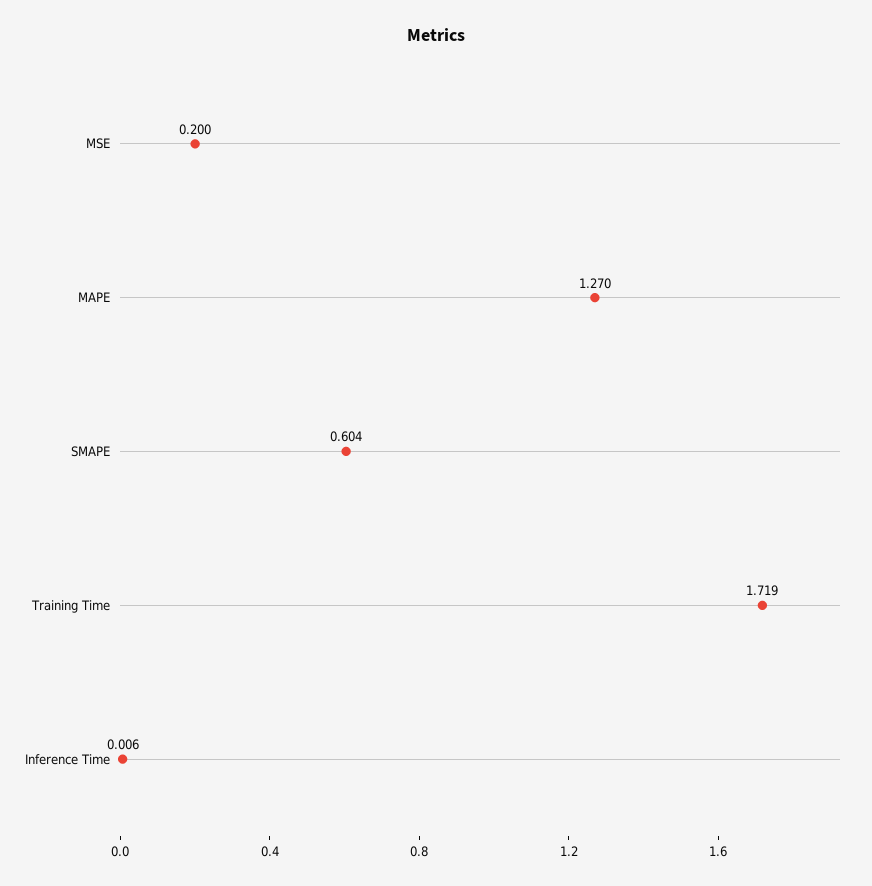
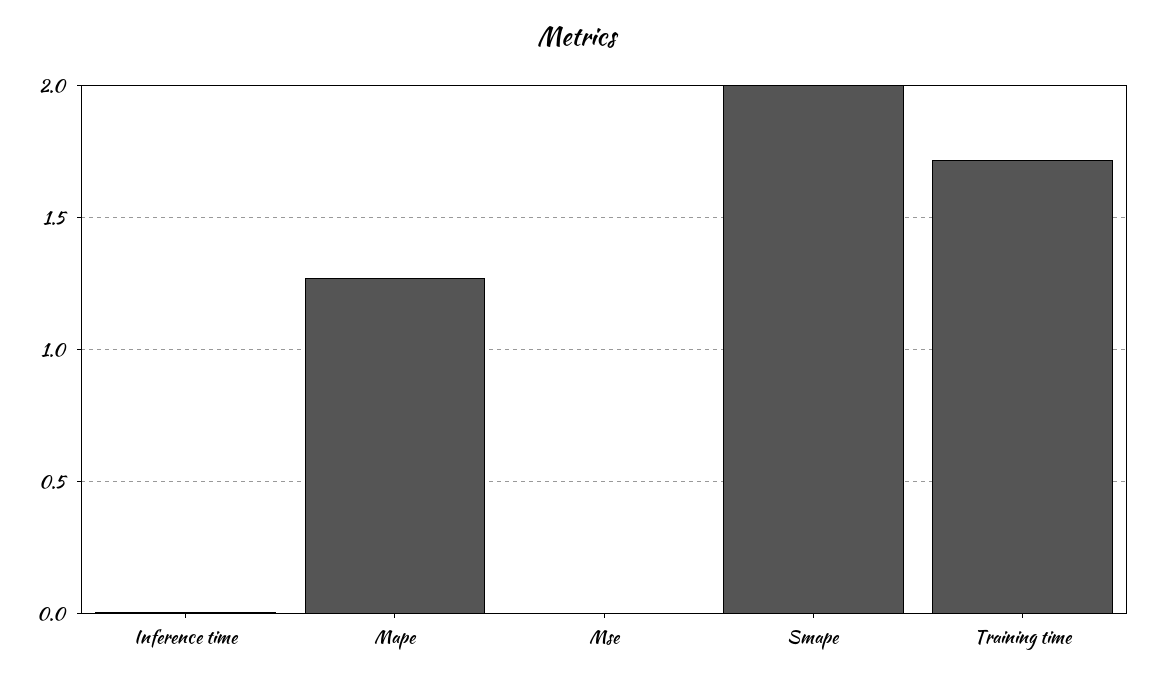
MSE: 0.2 -> 0
SMAPE: 0.604 -> 2

